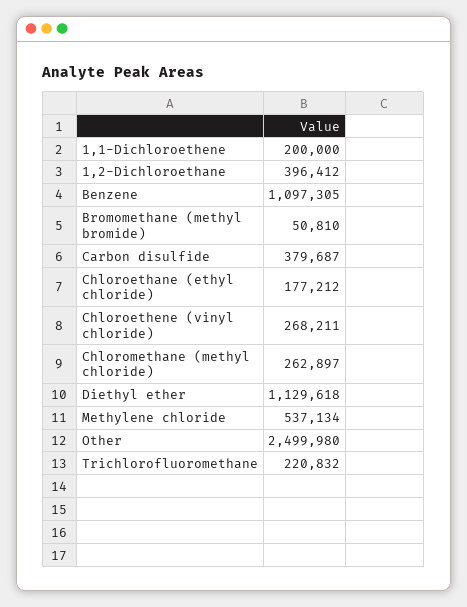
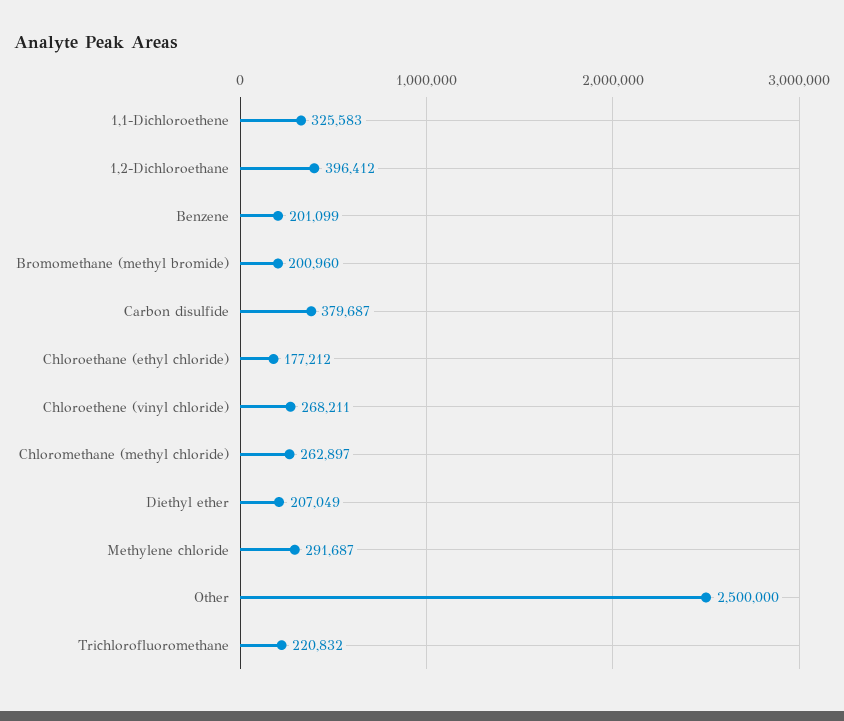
1,1-Dichloroethene: 200000 -> 325583
Benzene: 1097305 -> 201099
Bromomethane (methyl bromide): 50810 -> 200960
Diethyl ether: 1129618 -> 207049
Methylene chloride: 537134 -> 291687
Other: 2499980 -> 2500000

